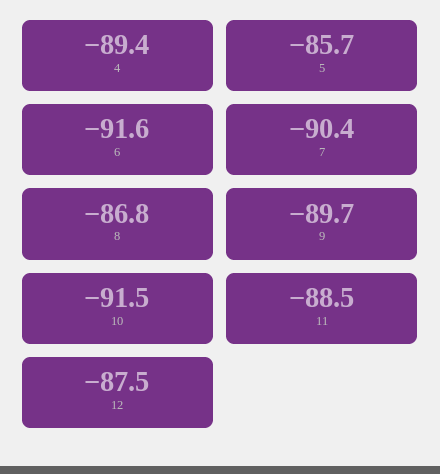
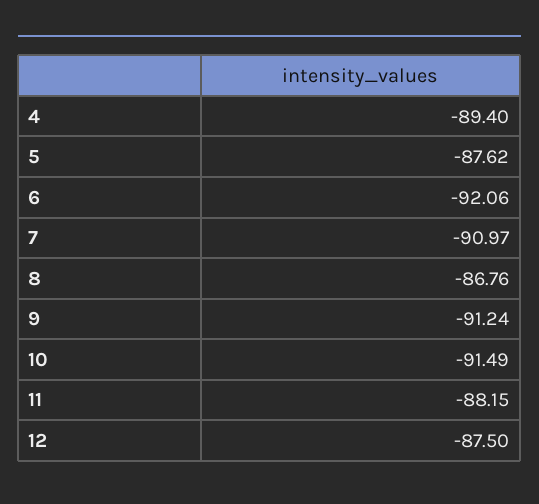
5: -85.7 -> -87.62
6: -91.6 -> -92.06
7: -90.4 -> -90.97
9: -89.7 -> -91.24
11: -88.5 -> -88.15

